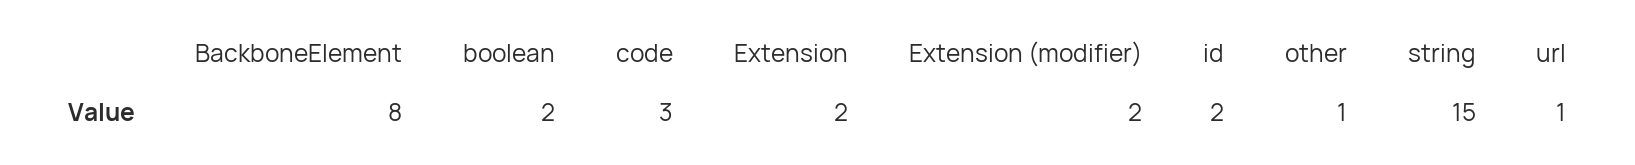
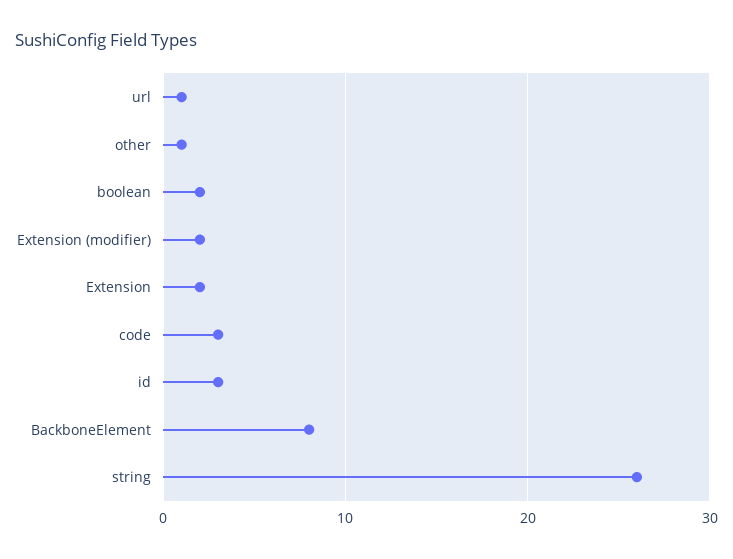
id: 2 -> 3
string: 15 -> 26

